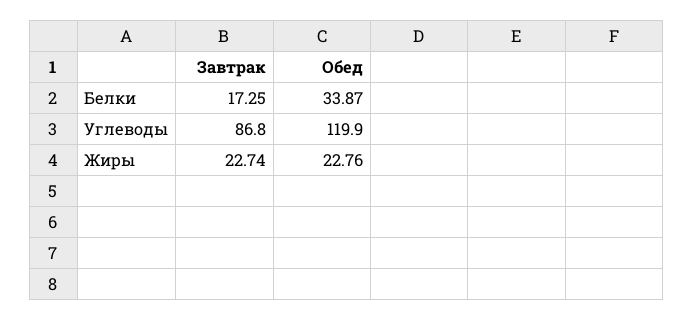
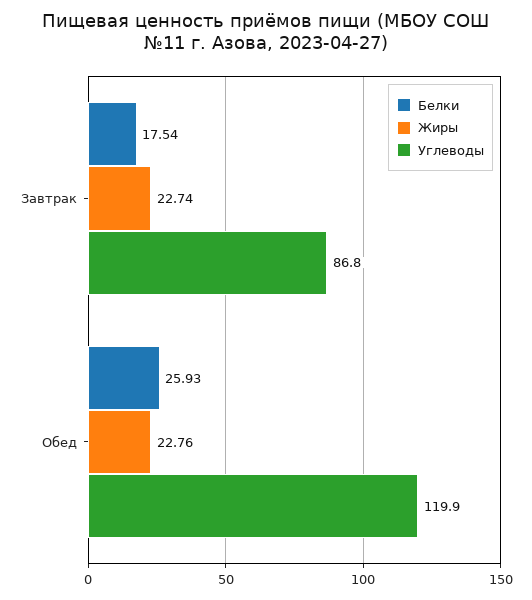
Белки, Завтрак: 17.25 -> 17.54
Белки, Обед: 33.87 -> 25.93

